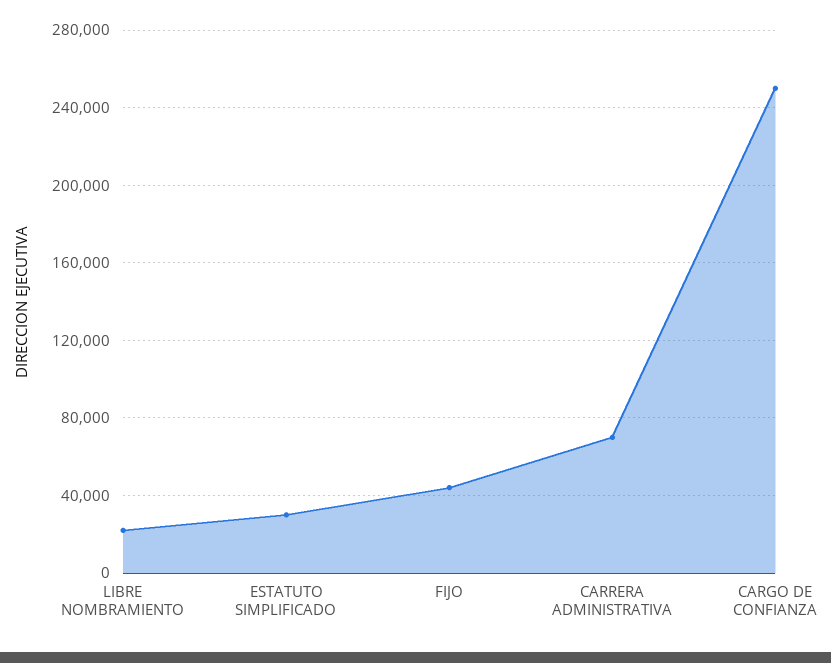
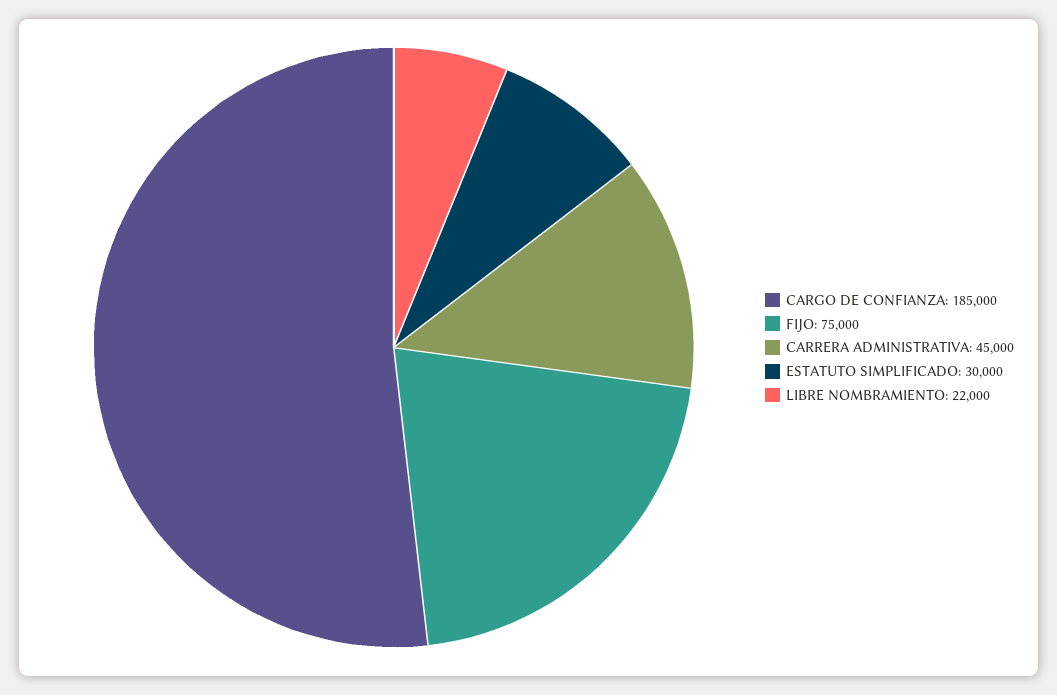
FIJO: 45000 -> 75000
CARRERA ADMINISTRATIVA: 70000 -> 45000
CARGO DE CONFIANZA: 250000 -> 185000

